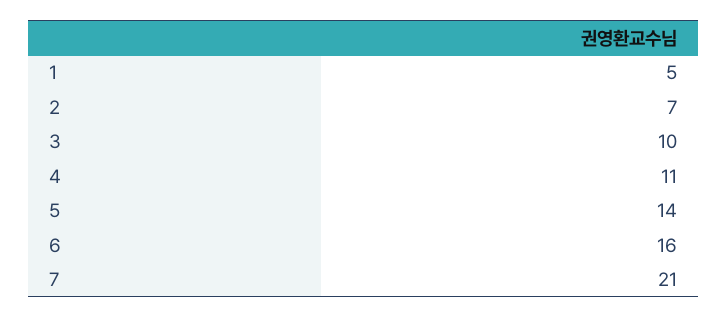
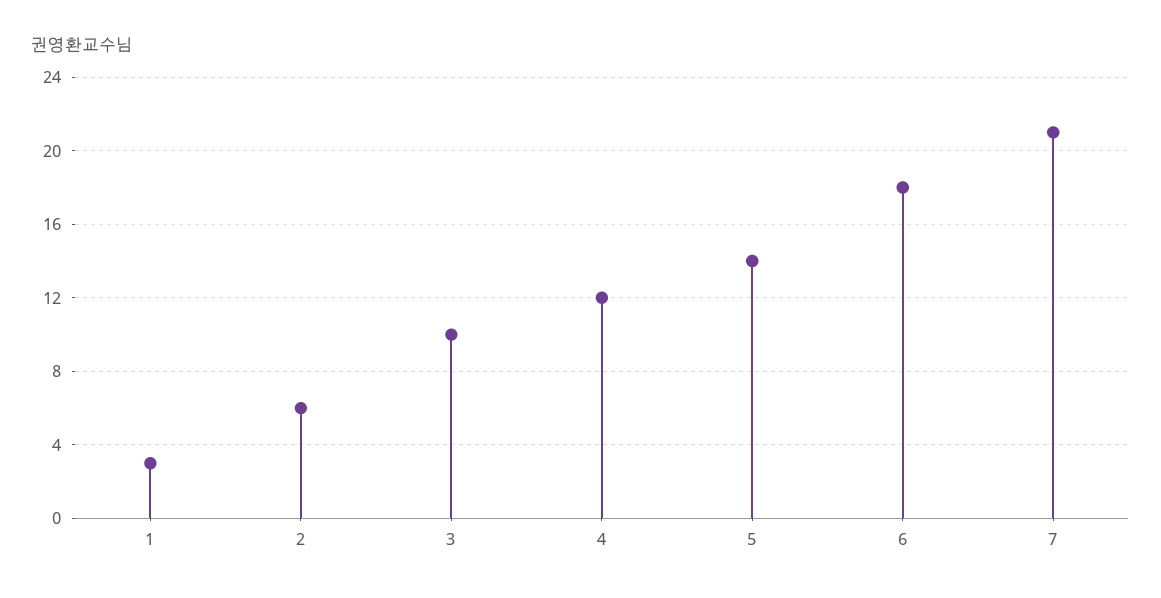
1: 5 -> 3
2: 7 -> 6
4: 11 -> 12
6: 16 -> 18

